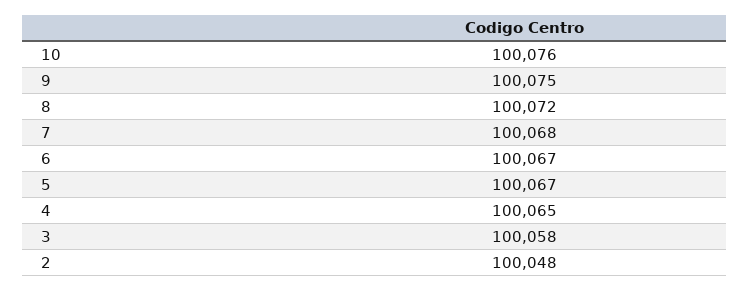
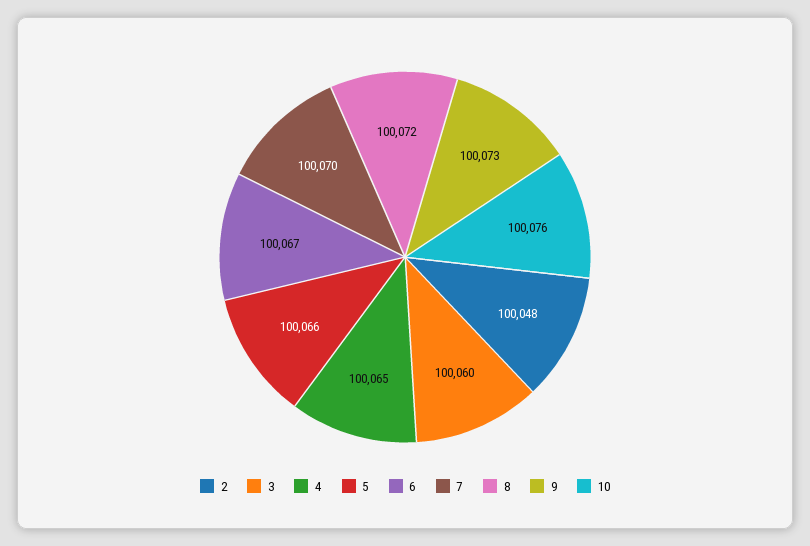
9: 100075 -> 100073
7: 100068 -> 100070
5: 100067 -> 100066
3: 100058 -> 100060

